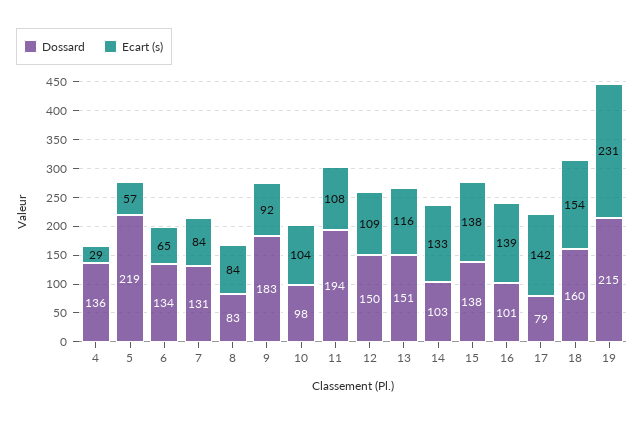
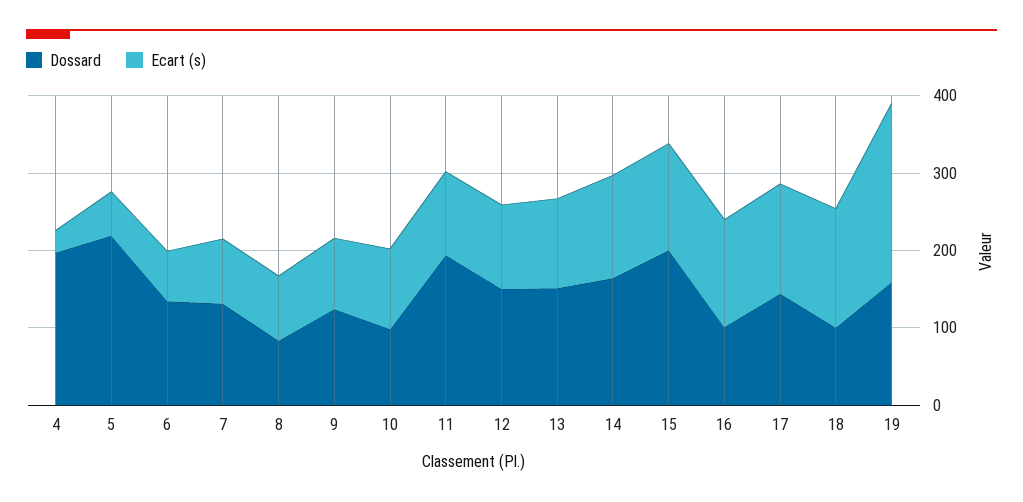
Dossard, 4: 136 -> 200
Dossard, 9: 183 -> 120
Dossard, 14: 103 -> 160
Dossard, 15: 138 -> 200
Dossard, 17: 79 -> 140
Dossard, 18: 160 -> 100
Dossard, 19: 215 -> 160

